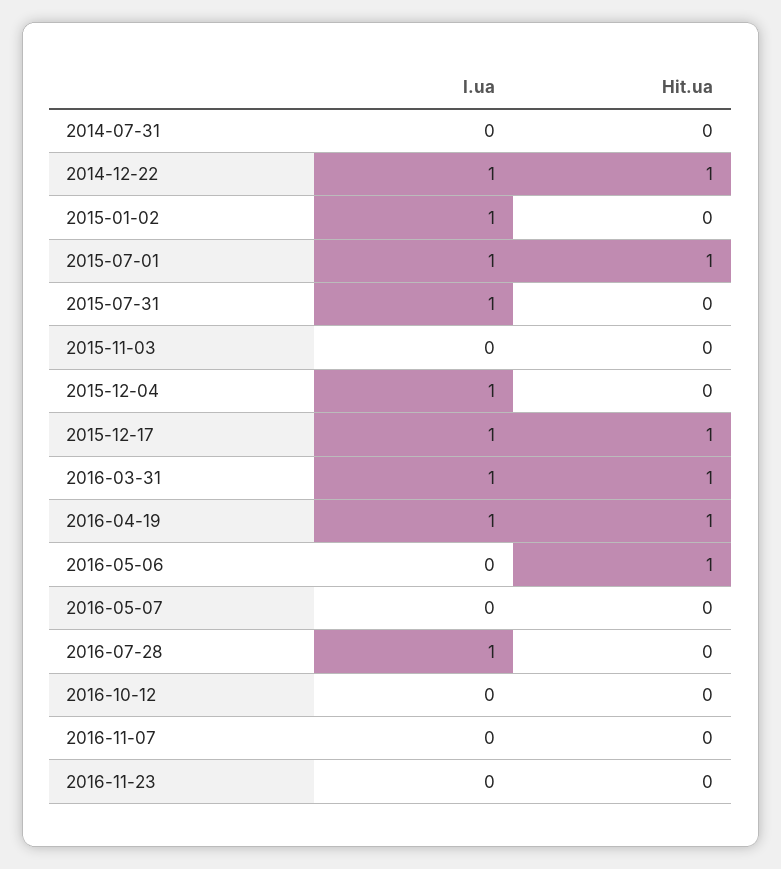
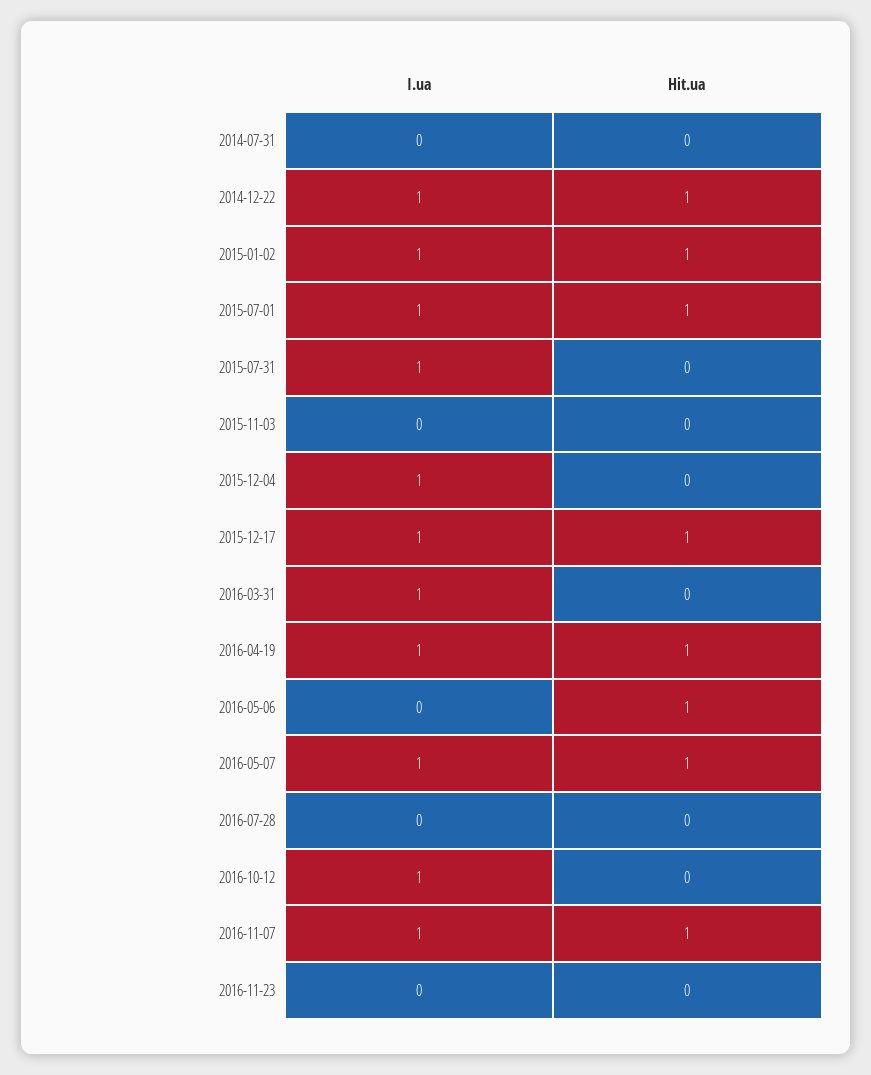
Hit.ua, 2015-01-02: 0 -> 1
Hit.ua, 2016-03-31: 1 -> 0
I.ua, 2016-05-07: 0 -> 1
Hit.ua, 2016-05-07: 0 -> 1
I.ua, 2016-07-28: 1 -> 0
I.ua, 2016-10-12: 0 -> 1
I.ua, 2016-11-07: 0 -> 1
Hit.ua, 2016-11-07: 0 -> 1

